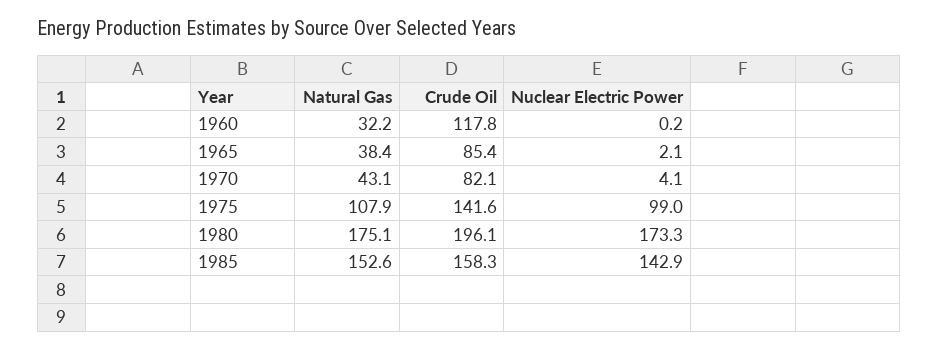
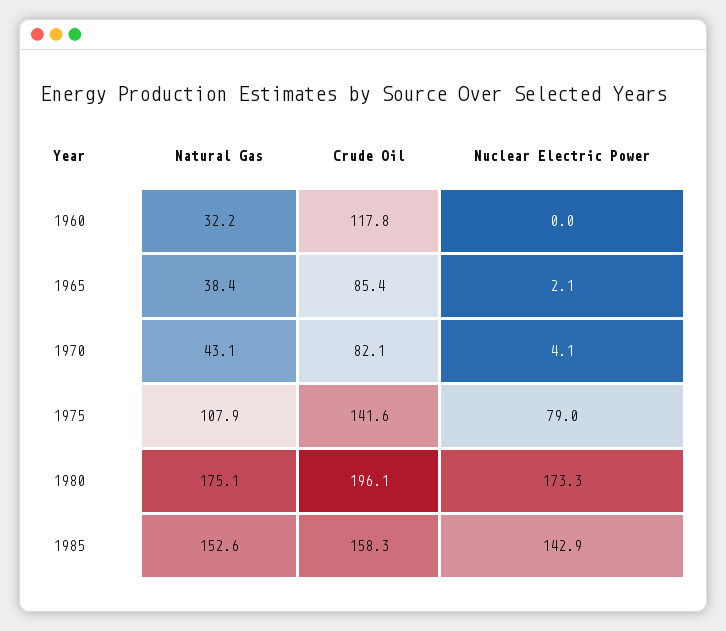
Nuclear Electric Power, 1960: 0.2 -> 0
Nuclear Electric Power, 1975: 99 -> 79

